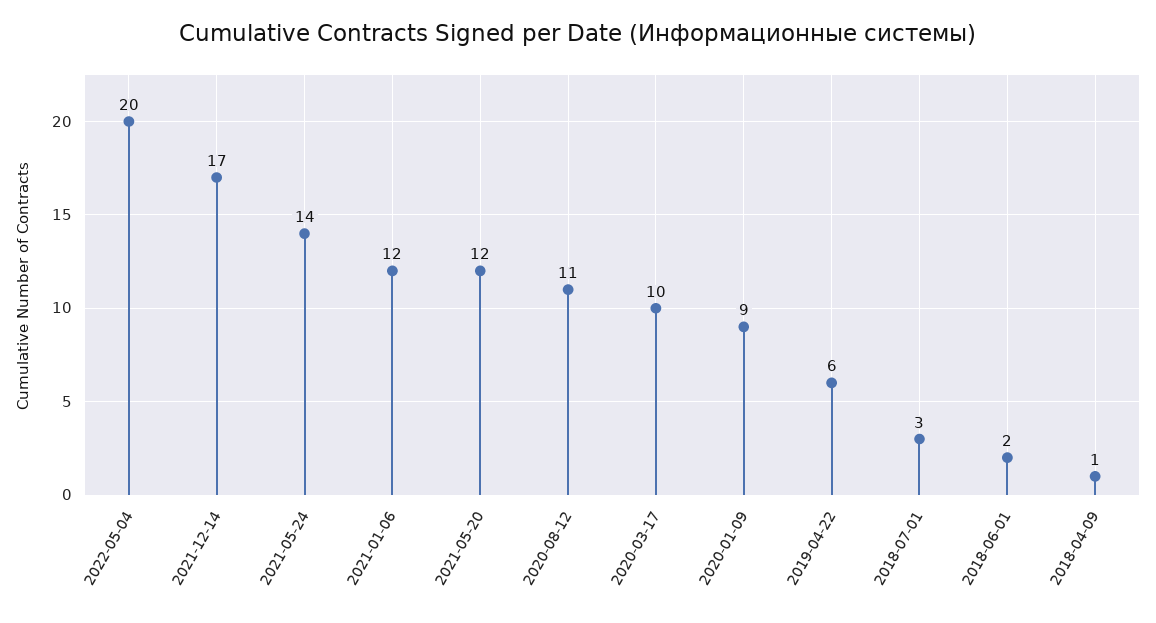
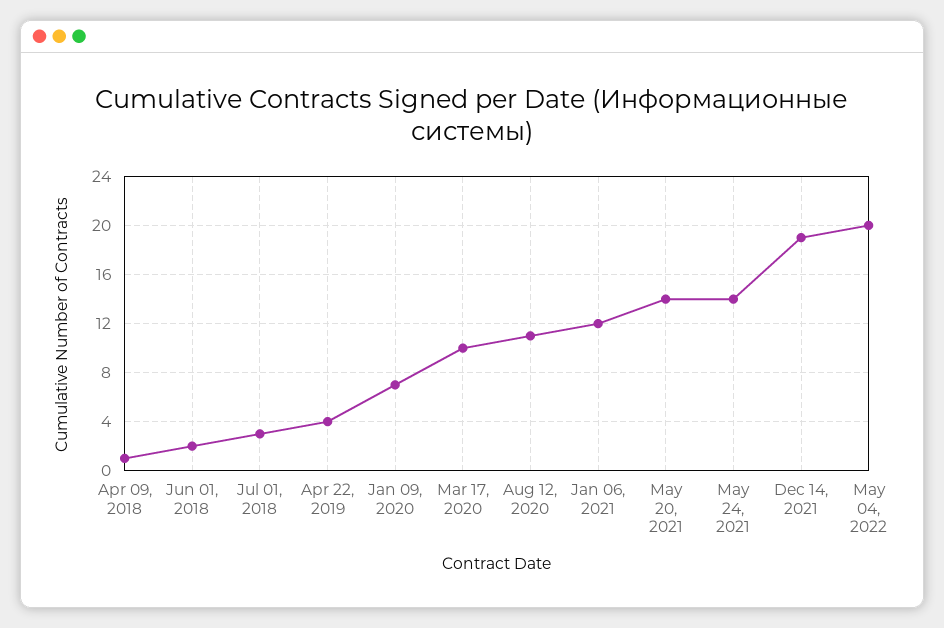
2021-12-14: 17 -> 19
2021-05-20: 12 -> 14
2020-01-09: 9 -> 7
2019-04-22: 6 -> 4

